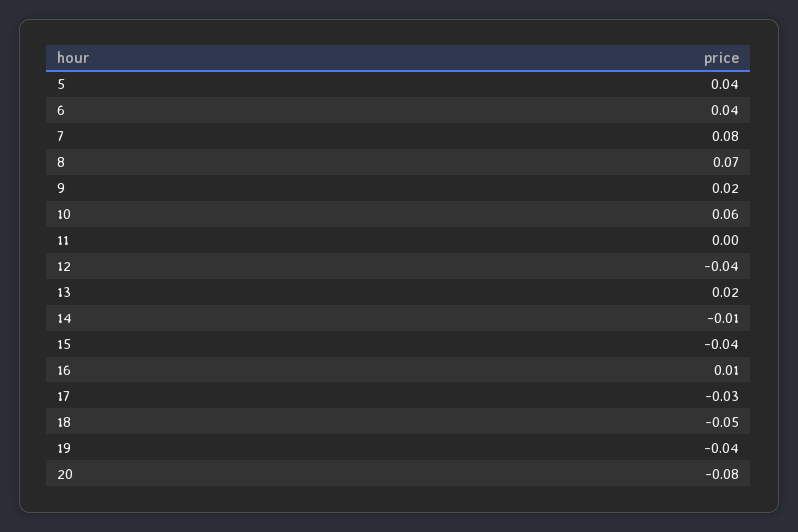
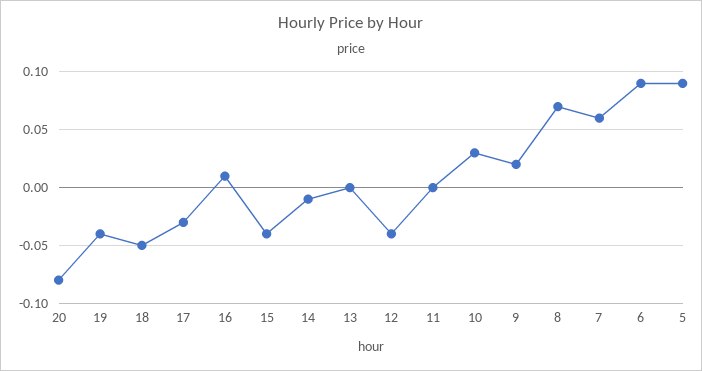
5: 0.04 -> 0.09
6: 0.04 -> 0.09
7: 0.08 -> 0.06
10: 0.06 -> 0.03
13: 0.02 -> 0

